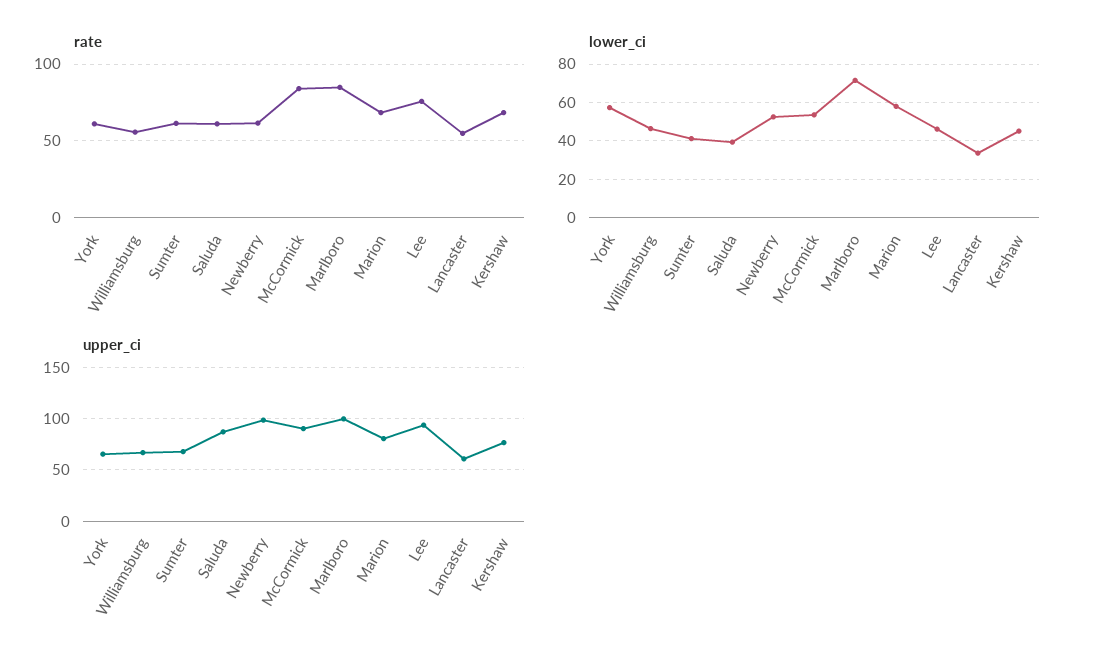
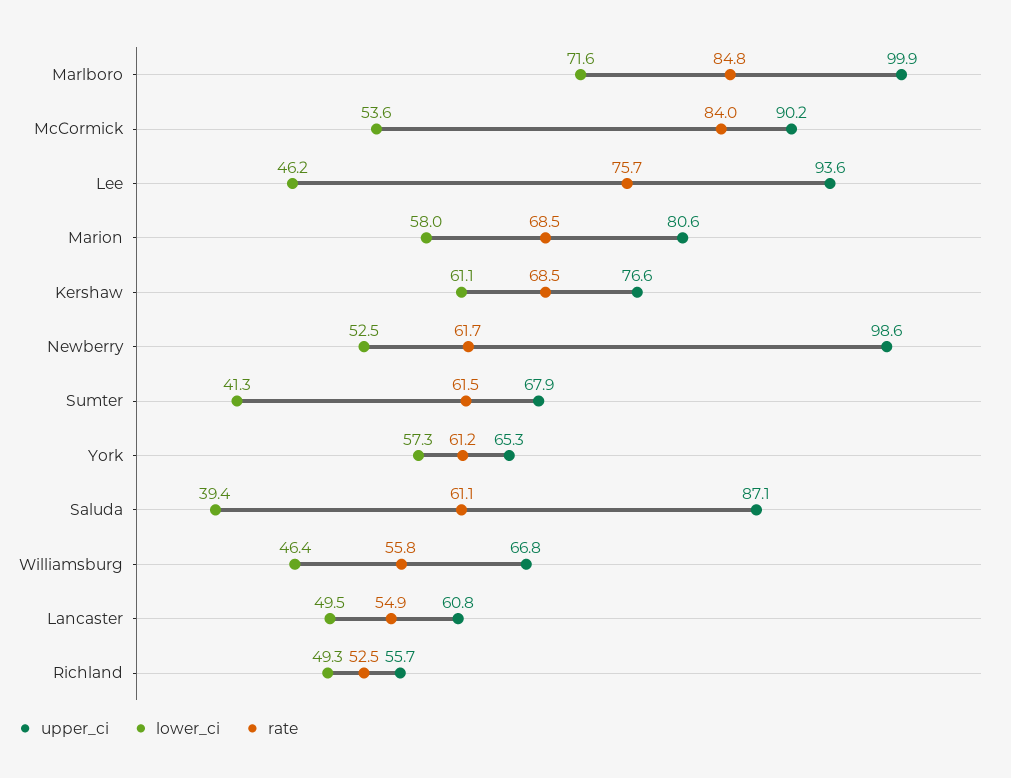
lower_ci, Lancaster: 35 -> 49.5
lower_ci, Kershaw: 45 -> 61.1
upper_ci, Richland: none -> 55.7
lower_ci, Richland: none -> 49.3
rate, Richland: none -> 52.5

